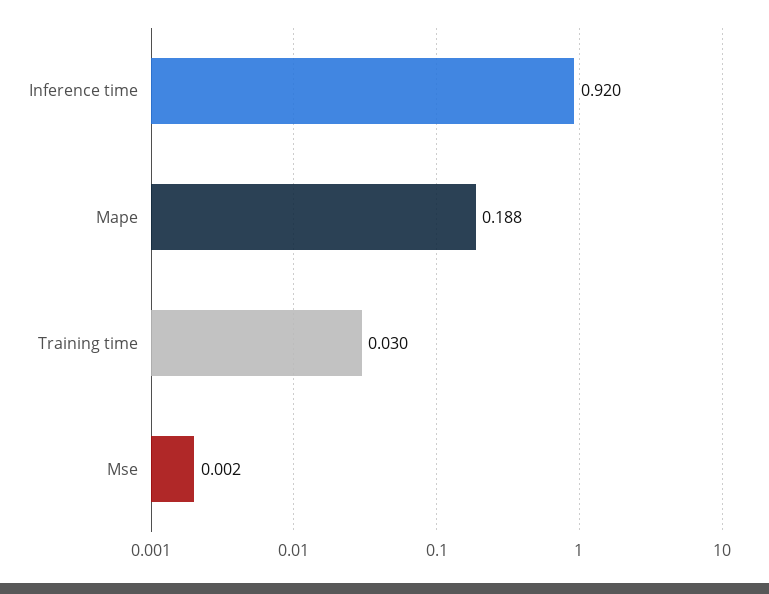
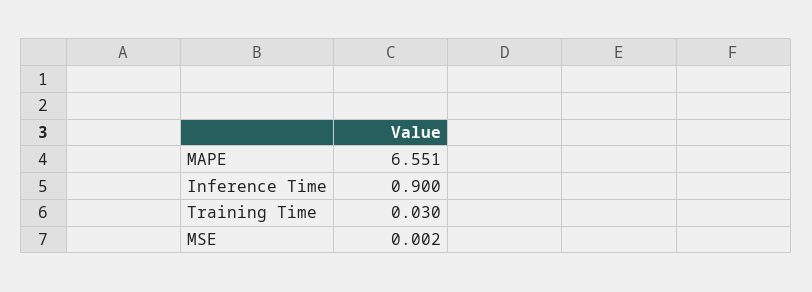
Inference time: 0.92 -> 0.9
Mape: 0.188 -> 6.551

